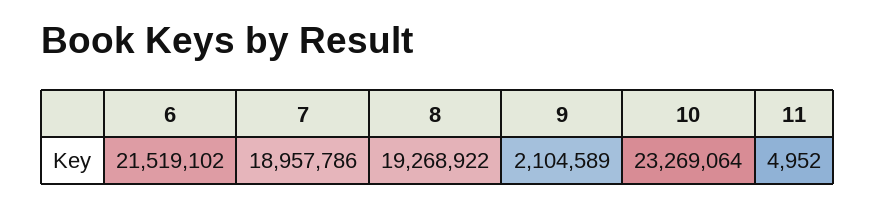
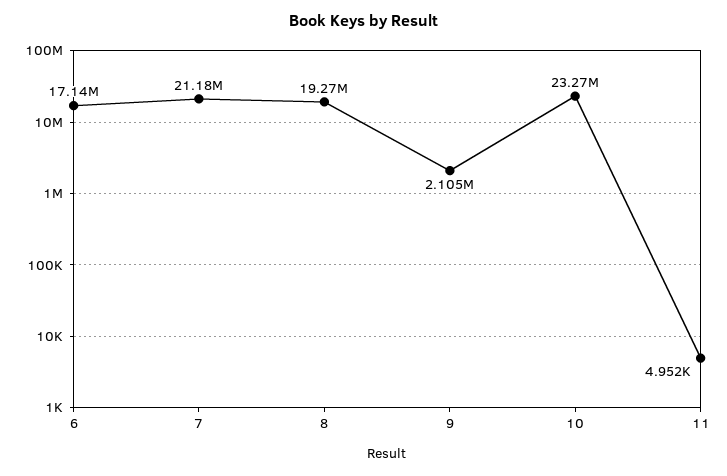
6: 21519102 -> 17140000
7: 18957786 -> 21180000

